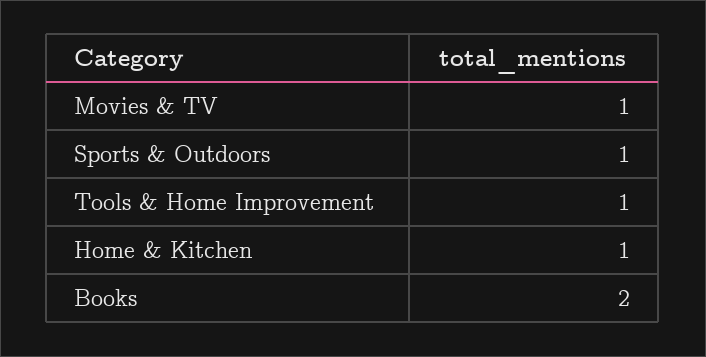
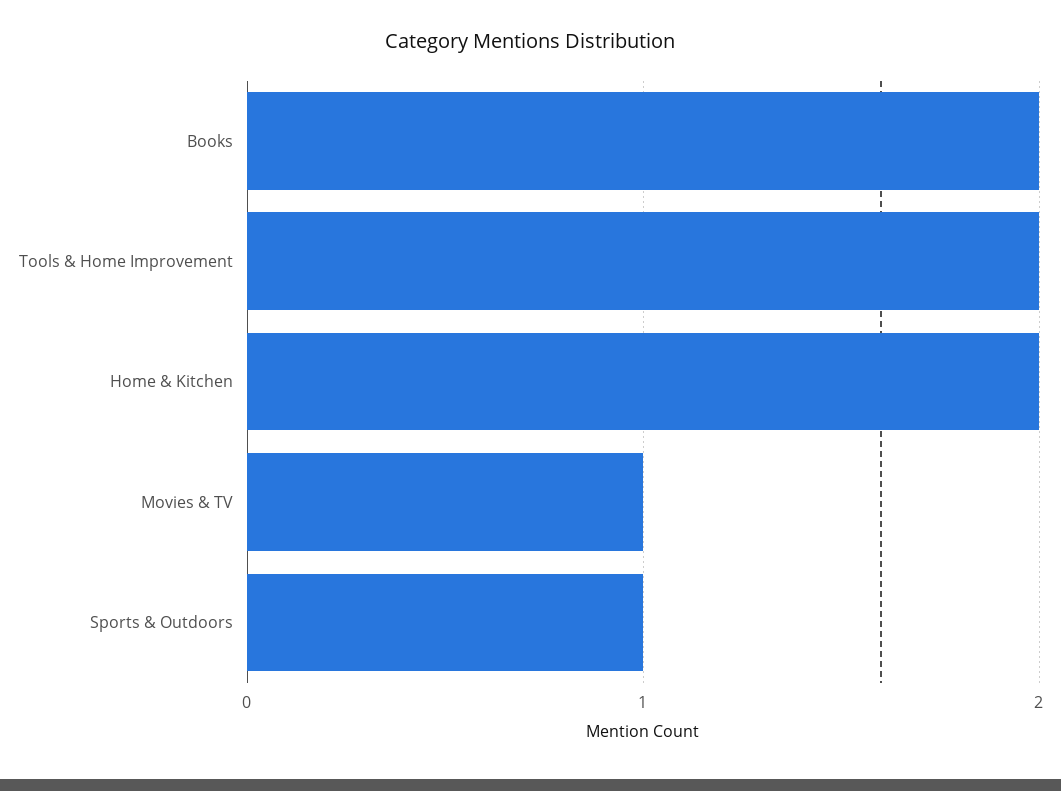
Tools & Home Improvement: 1 -> 2
Home & Kitchen: 1 -> 2

